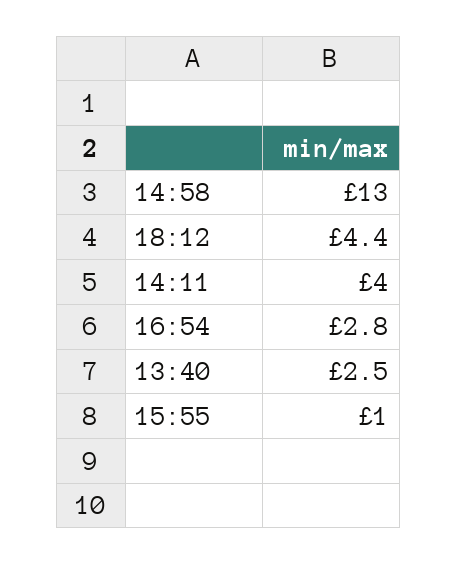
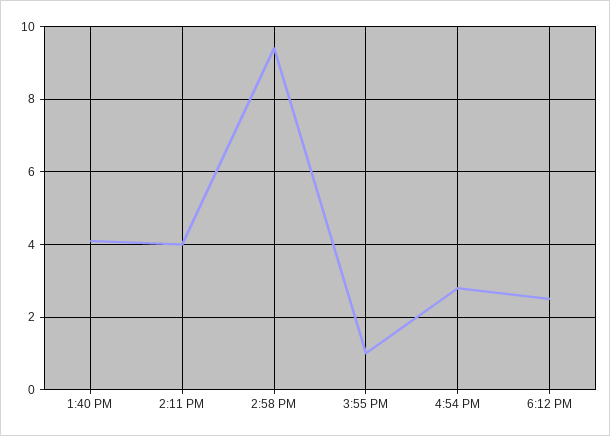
14:58: 13 -> 9.5
18:12: 4.4 -> 2.5
13:40: 2.5 -> 4

